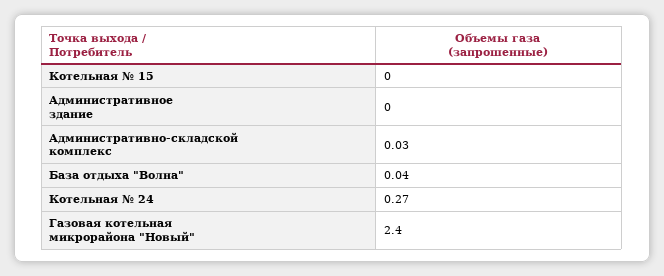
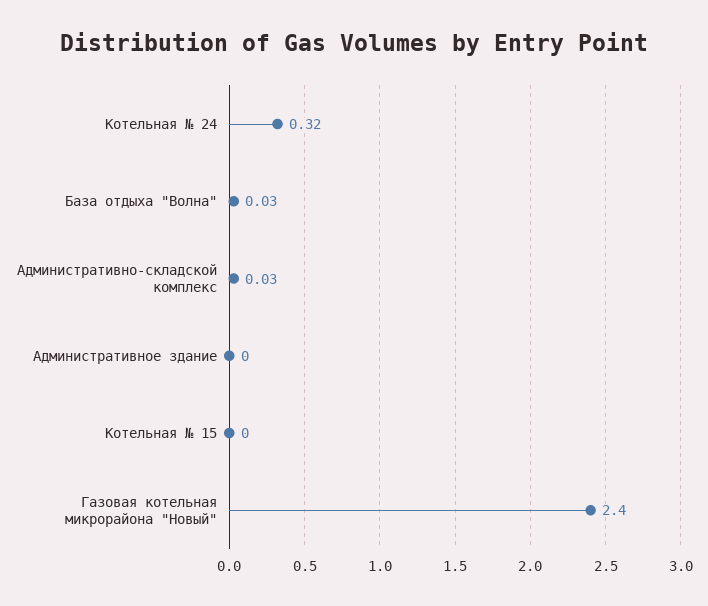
База отдыха "Волна": 0.04 -> 0.03
Котельная № 24: 0.27 -> 0.32

